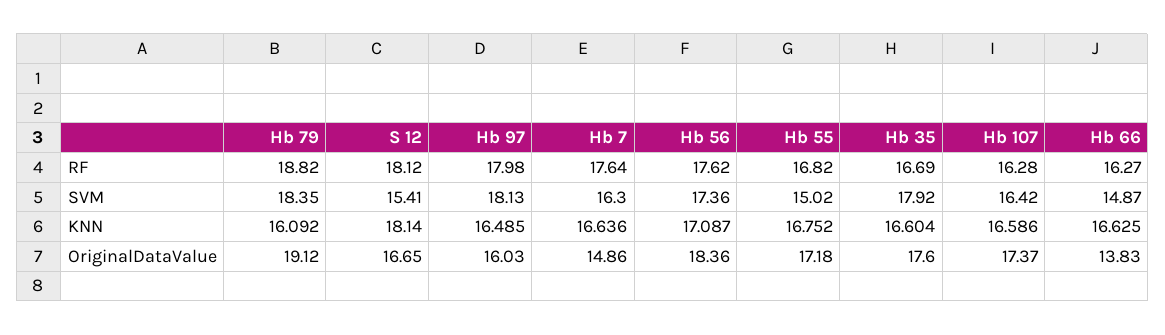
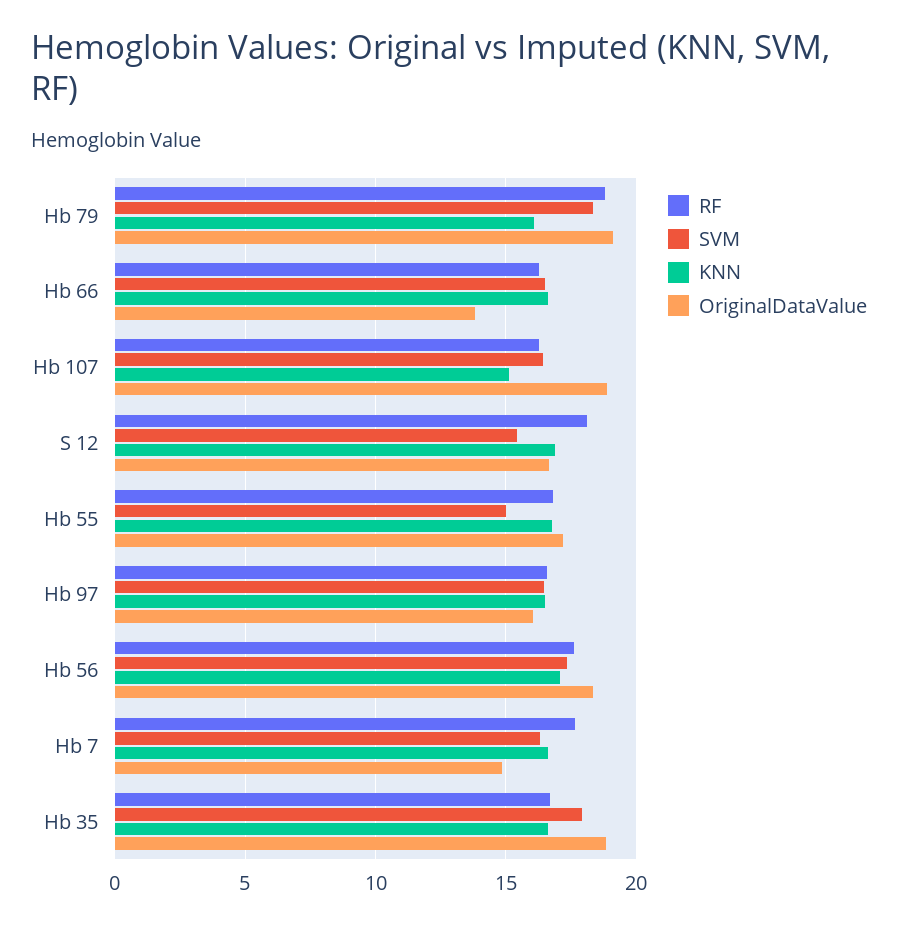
RF, Hb 97: 17.98 -> 16.5
SVM, Hb 97: 18.13 -> 16.5
SVM, Hb 66: 14.87 -> 16.5
KNN, S 12: 18.14 -> 17
KNN, Hb 107: 16.586 -> 15
OriginalDataValue, Hb 35: 17.6 -> 19
OriginalDataValue, Hb 107: 17.37 -> 19

